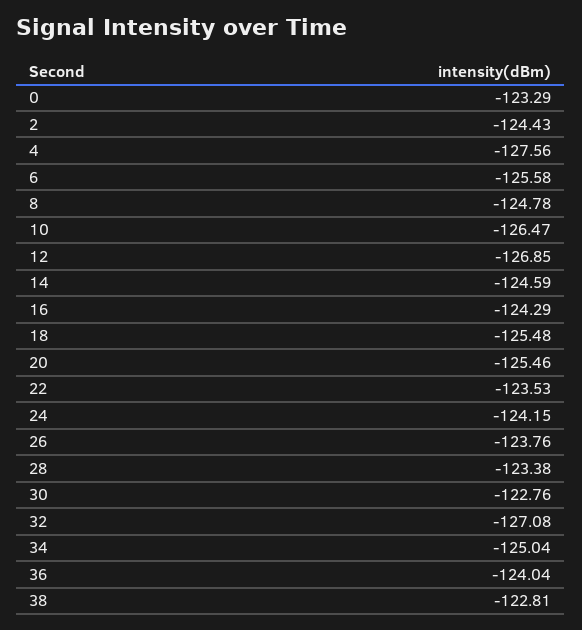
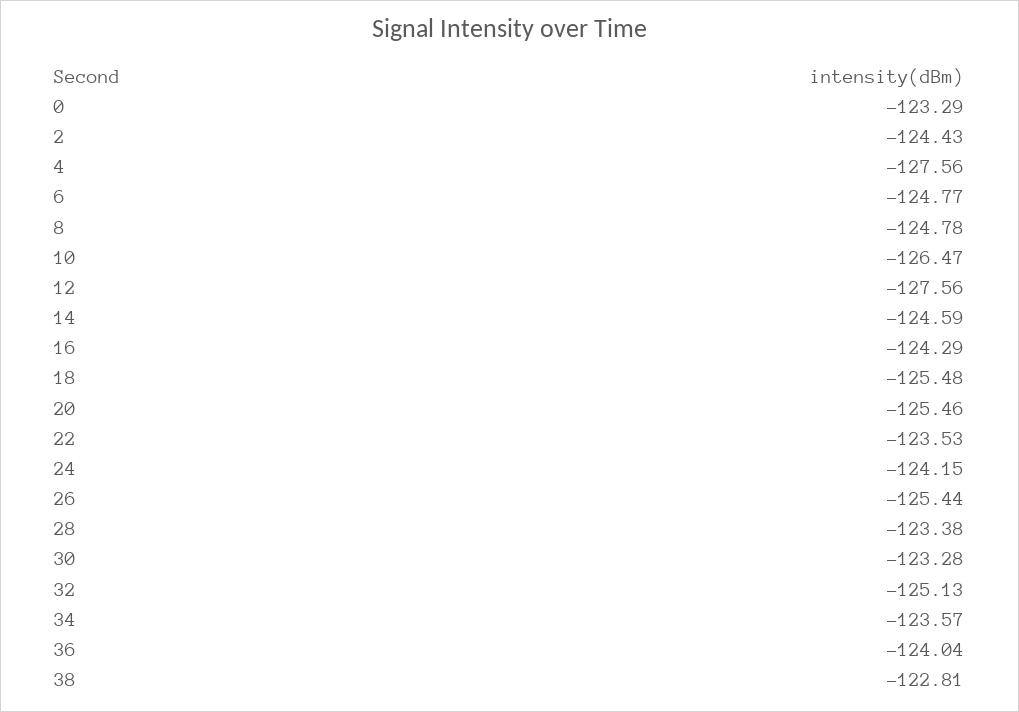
6: -125.58 -> -124.77
12: -126.85 -> -127.56
26: -123.76 -> -125.44
30: -122.76 -> -123.28
32: -127.08 -> -125.13
34: -125.04 -> -123.57

